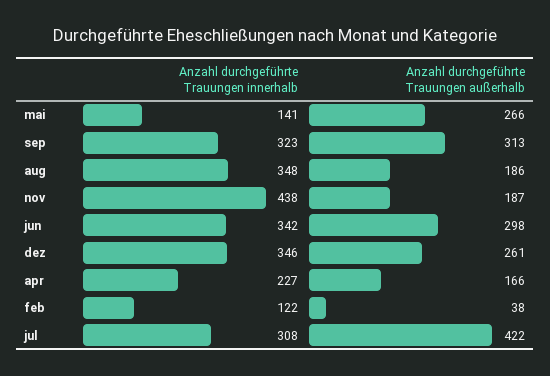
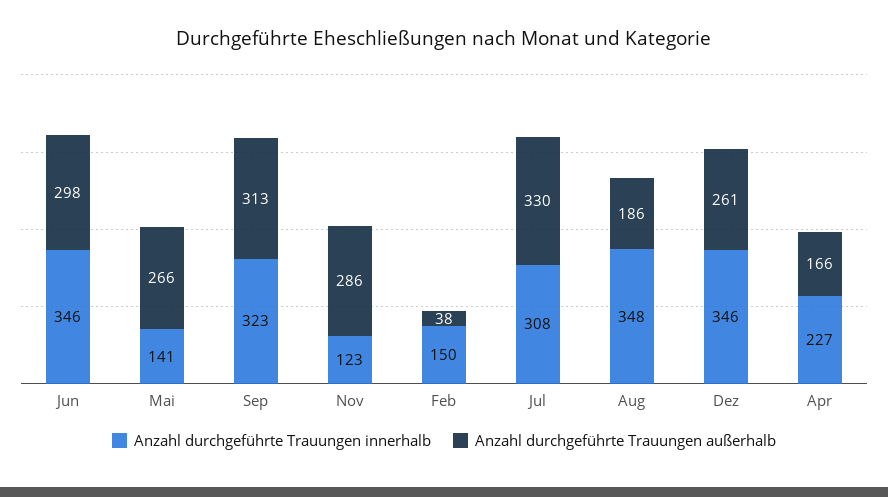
Anzahl durchgeführte Trauungen innerhalb, nov: 438 -> 123
Anzahl durchgeführte Trauungen außerhalb, nov: 187 -> 286
Anzahl durchgeführte Trauungen innerhalb, jun: 342 -> 346
Anzahl durchgeführte Trauungen innerhalb, feb: 122 -> 150
Anzahl durchgeführte Trauungen außerhalb, jul: 422 -> 330

